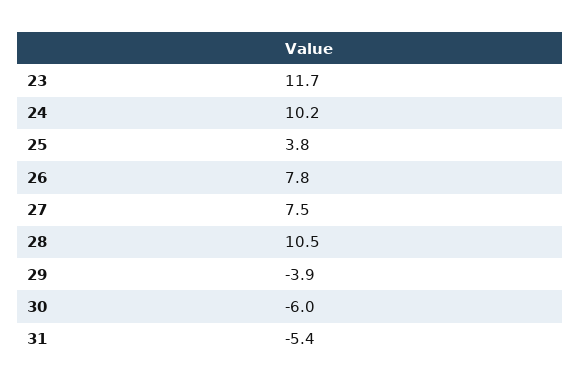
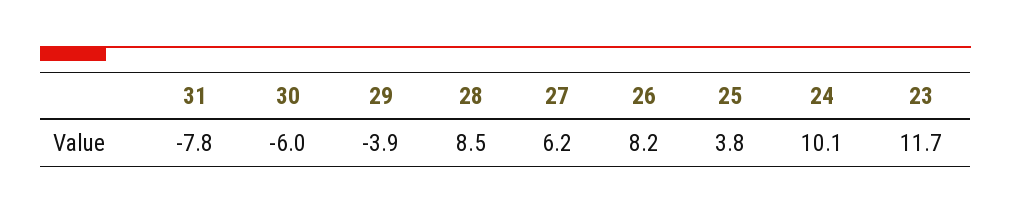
24: 10.2 -> 10.1
26: 7.8 -> 8.2
27: 7.5 -> 6.2
28: 10.5 -> 8.5
31: -5.4 -> -7.8

